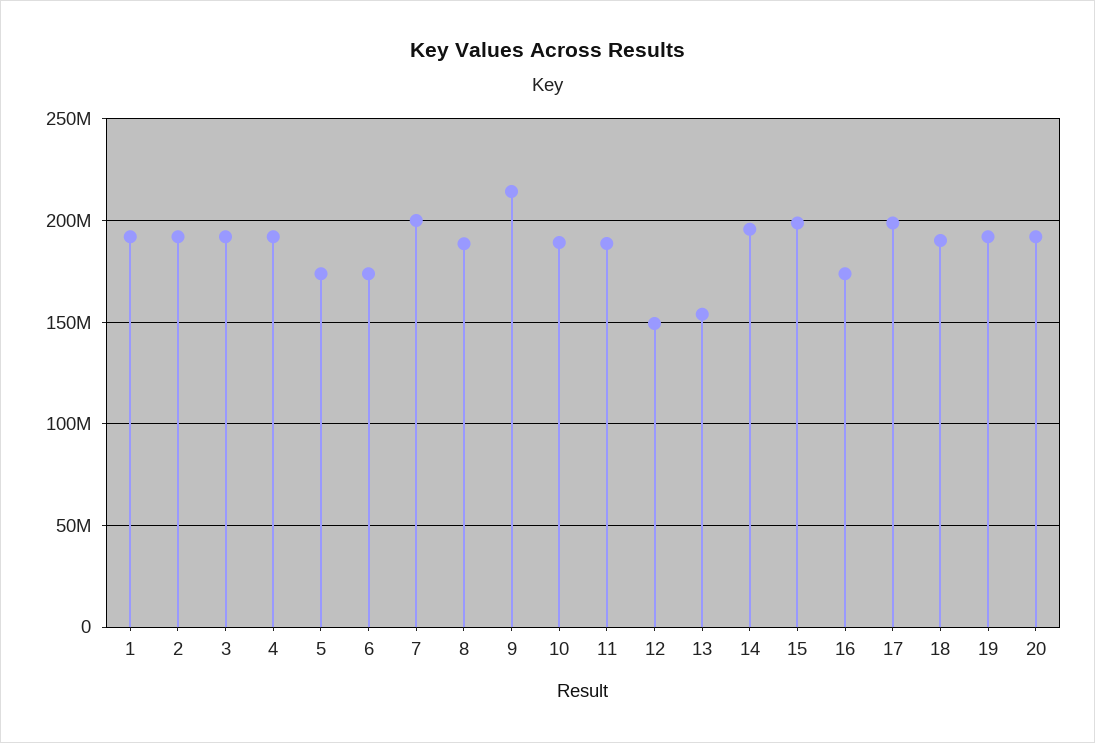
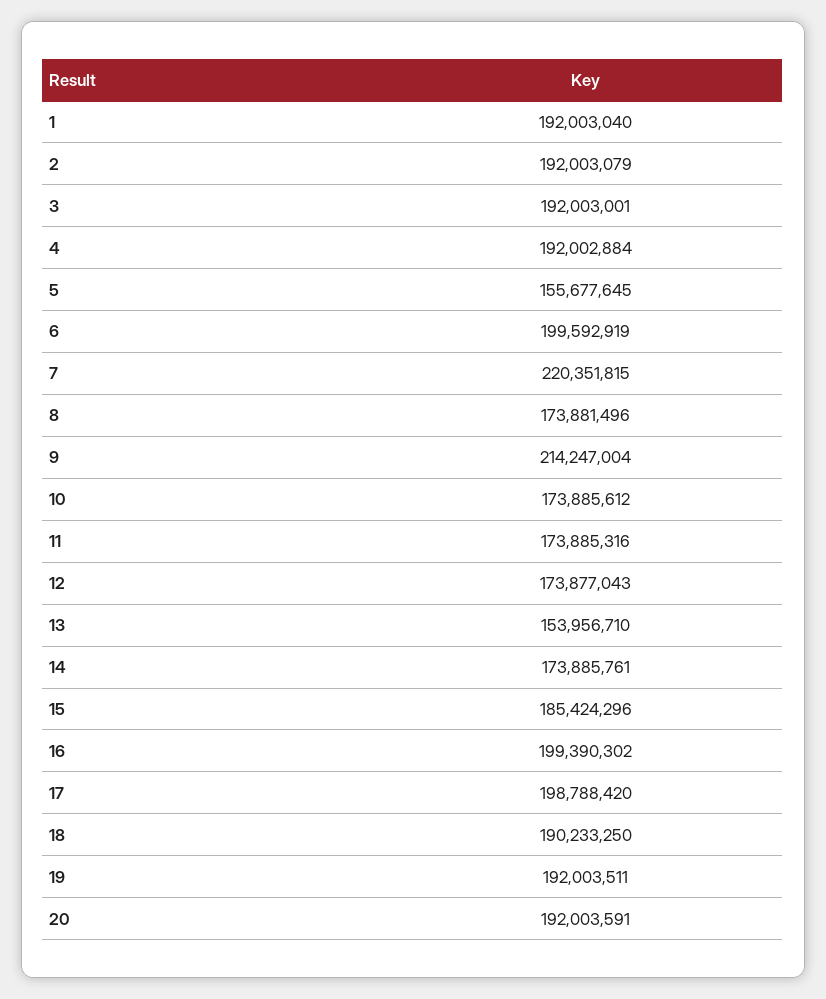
5: 175000000 -> 155677645
6: 175000000 -> 199592919
7: 200000000 -> 220351815
8: 190000000 -> 173881496
10: 190000000 -> 173885612
11: 190000000 -> 173885316
12: 150000000 -> 173877043
14: 195000000 -> 173885761
15: 200000000 -> 185424296
16: 175000000 -> 199390302

